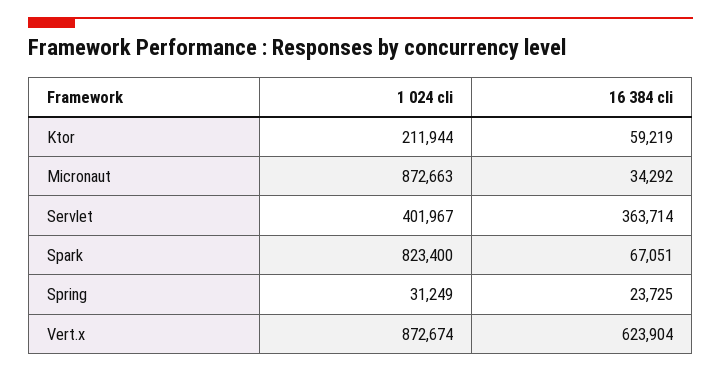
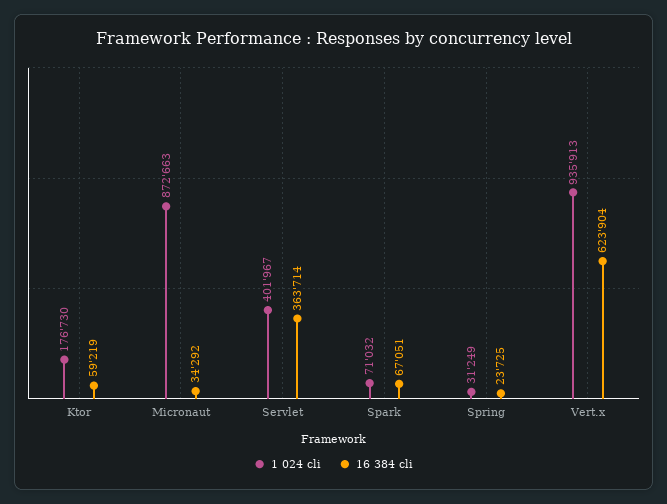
1 024 cli, Ktor: 211944 -> 176730
1 024 cli, Spark: 823400 -> 71032
1 024 cli, Vert.x: 872674 -> 935913

